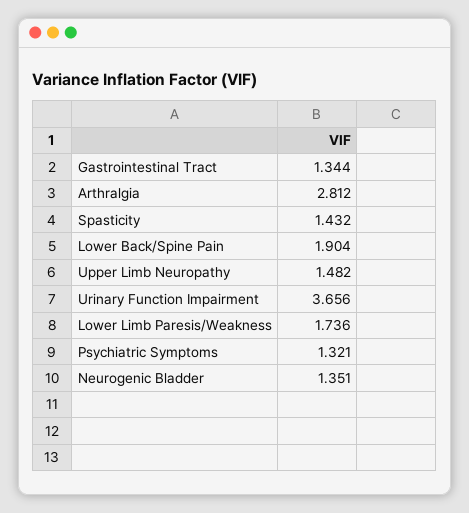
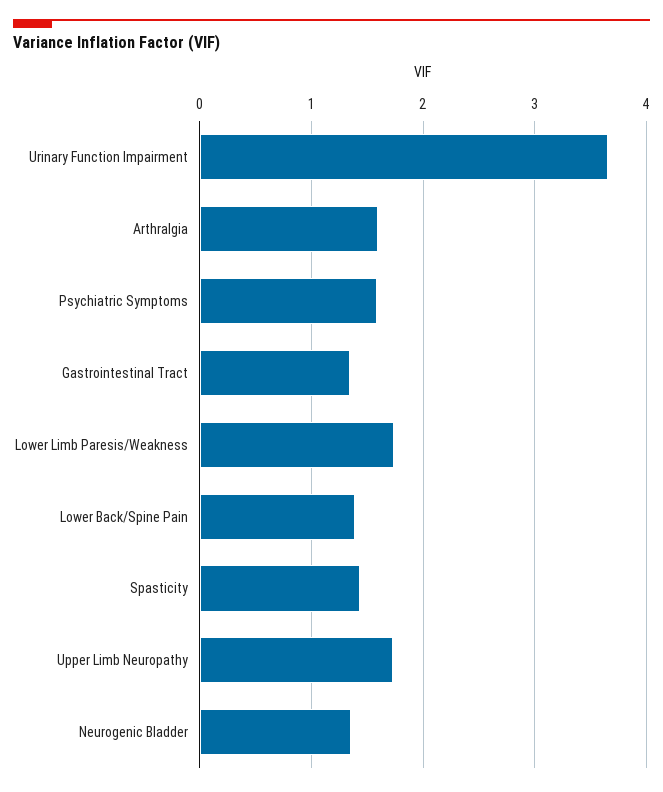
Arthralgia: 2.812 -> 1.6
Lower Back/Spine Pain: 1.904 -> 1.4
Upper Limb Neuropathy: 1.482 -> 1.7
Psychiatric Symptoms: 1.321 -> 1.6

